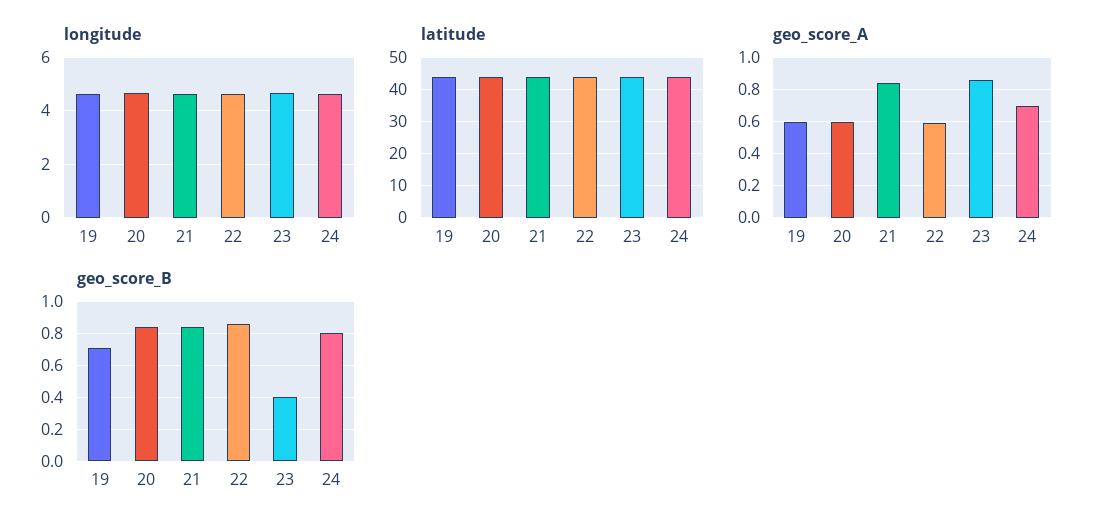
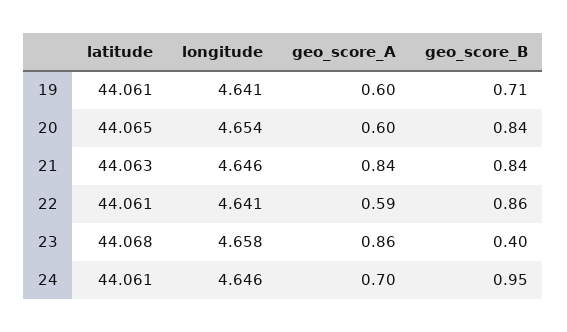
geo_score_B, 24: 0.8 -> 0.95

